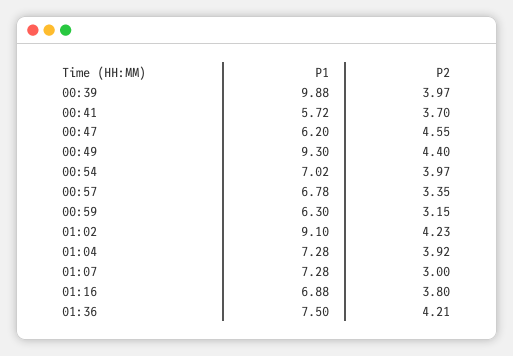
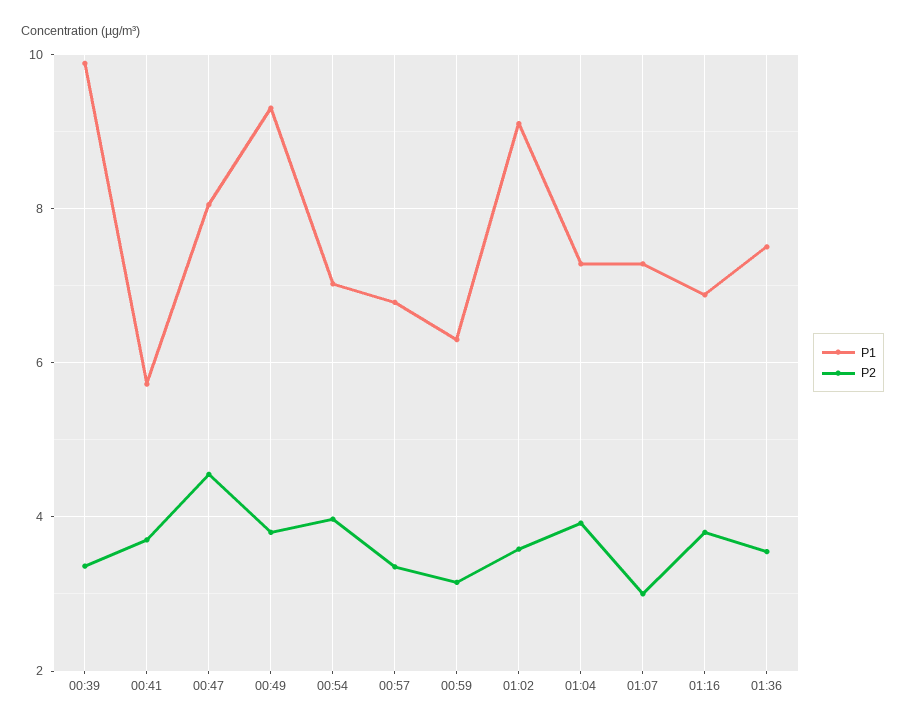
P2, 00:39: 3.97 -> 3.4
P1, 00:47: 6.2 -> 8
P2, 00:49: 4.4 -> 3.8
P2, 01:02: 4.23 -> 3.6
P2, 01:36: 4.21 -> 3.6

